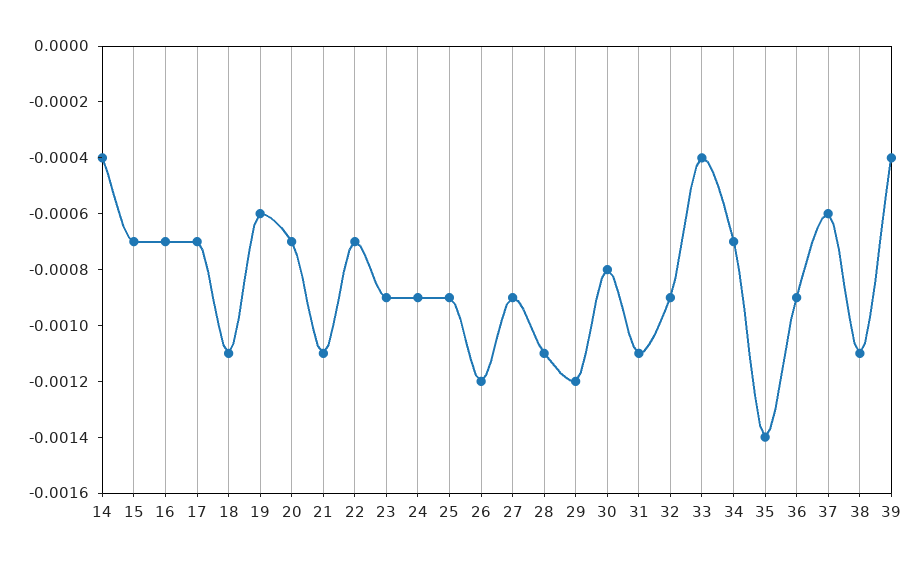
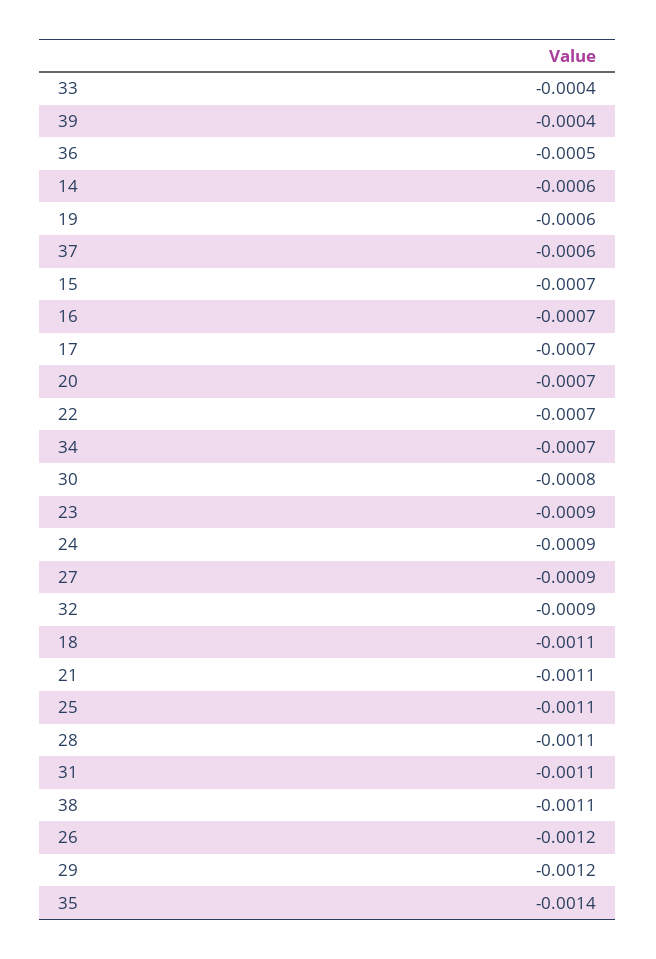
14: -0.0004 -> -0.0006
25: -0.0009 -> -0.0011
36: -0.0009 -> -0.0005

